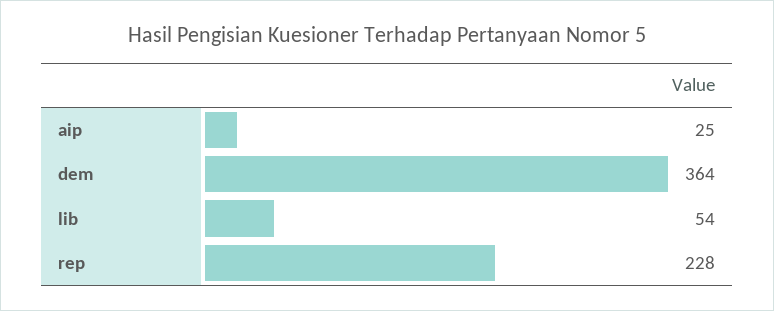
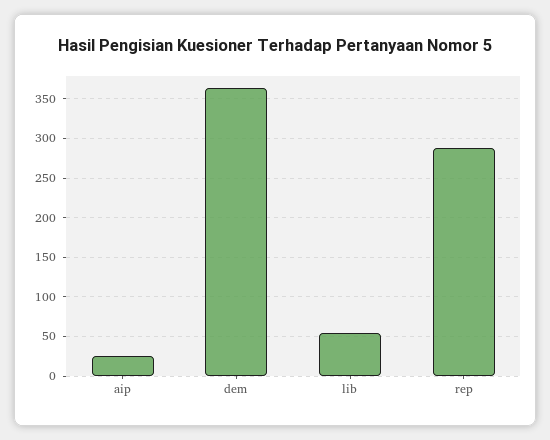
rep: 228 -> 290

